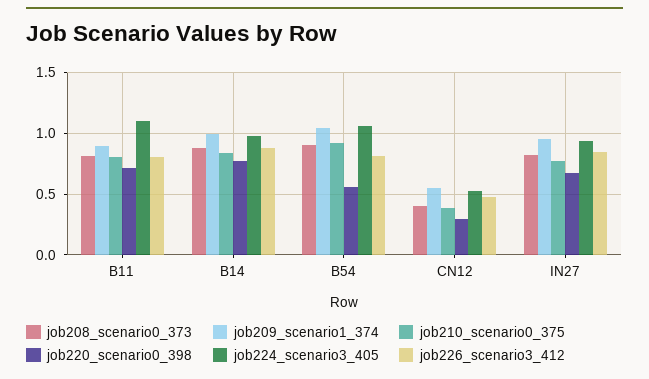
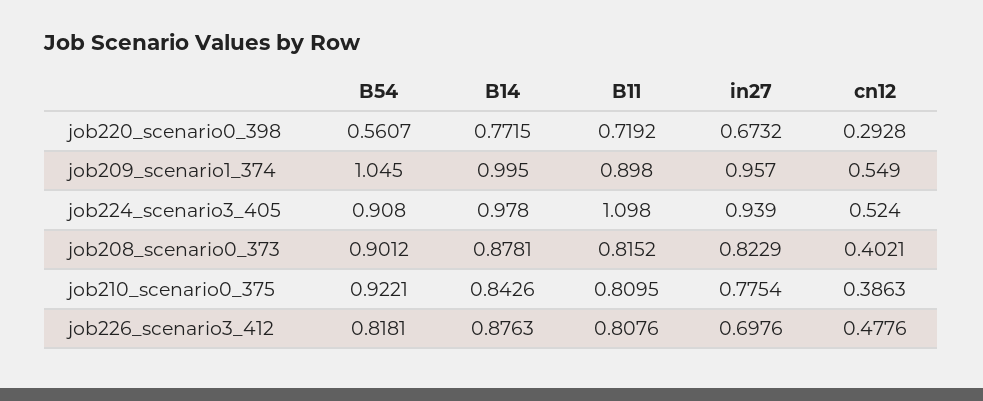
job224_scenario3_405, B54: 1.05 -> 0.908
job226_scenario3_412, IN27: 0.85 -> 0.6976

